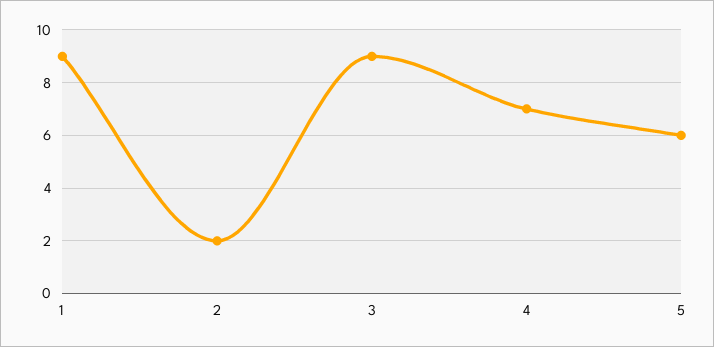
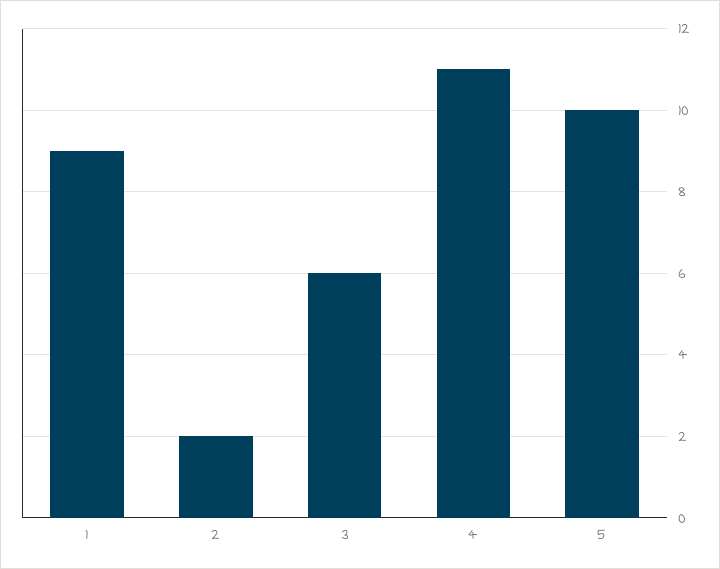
3: 9 -> 6
4: 7 -> 11
5: 6 -> 10

